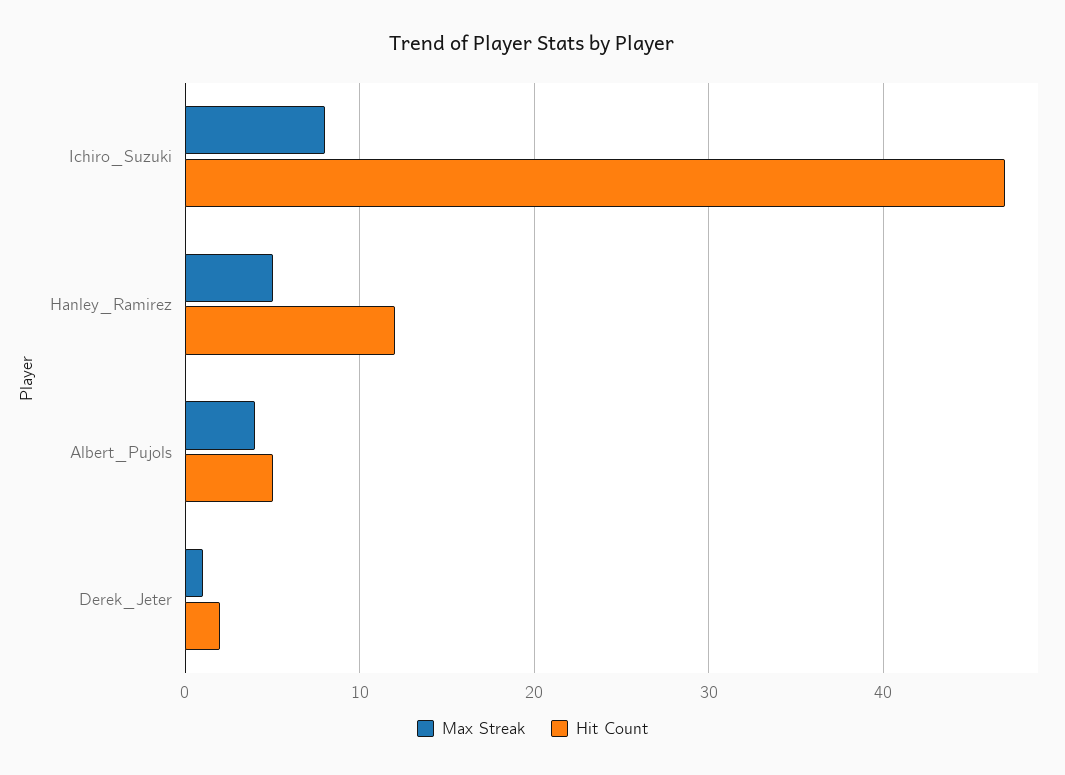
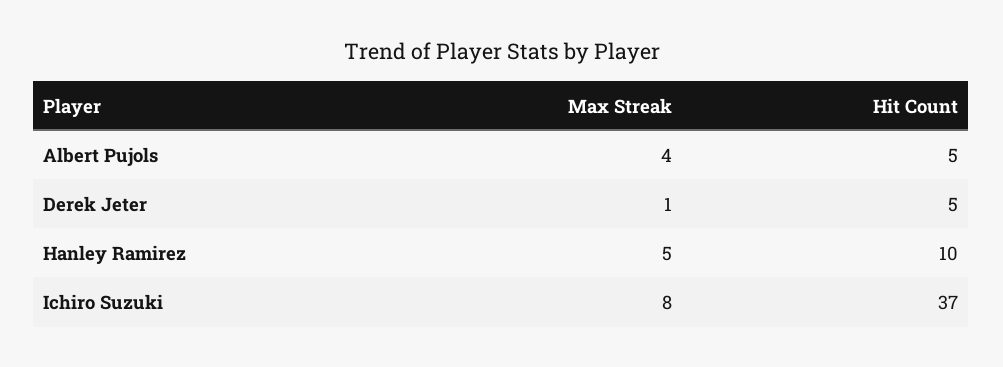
Hit Count, Ichiro_Suzuki: 47 -> 37
Hit Count, Hanley_Ramirez: 12 -> 10
Hit Count, Derek_Jeter: 2 -> 5

